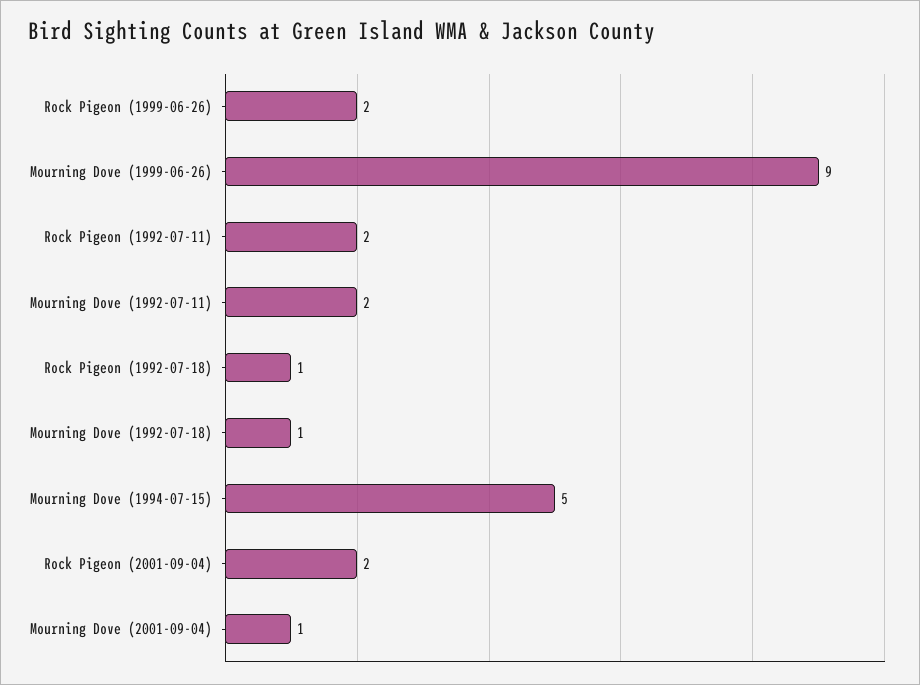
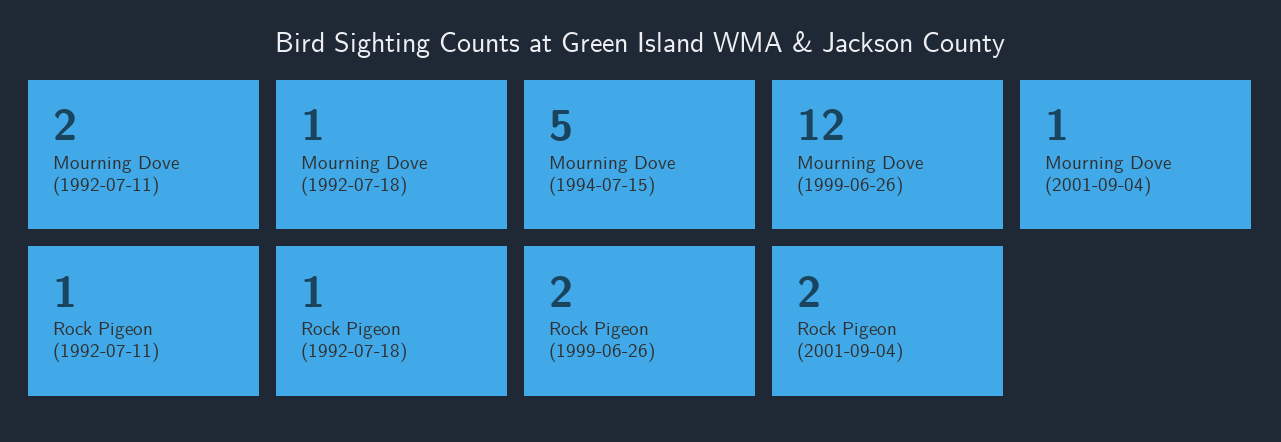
Mourning Dove (1999-06-26): 9 -> 12
Rock Pigeon (1992-07-11): 2 -> 1

